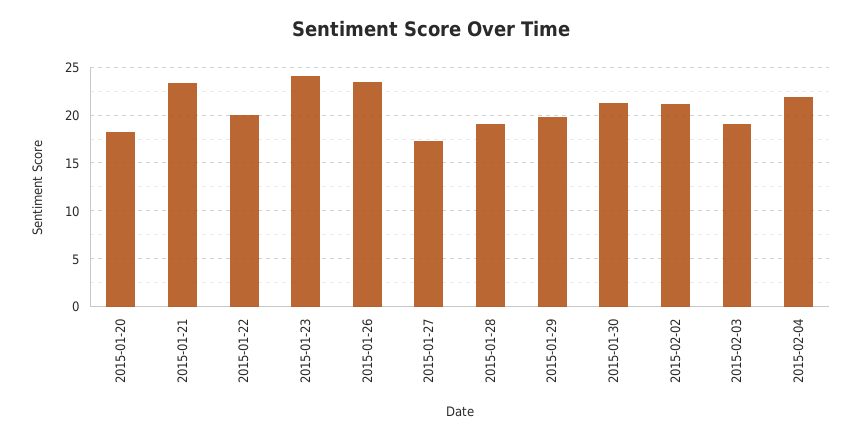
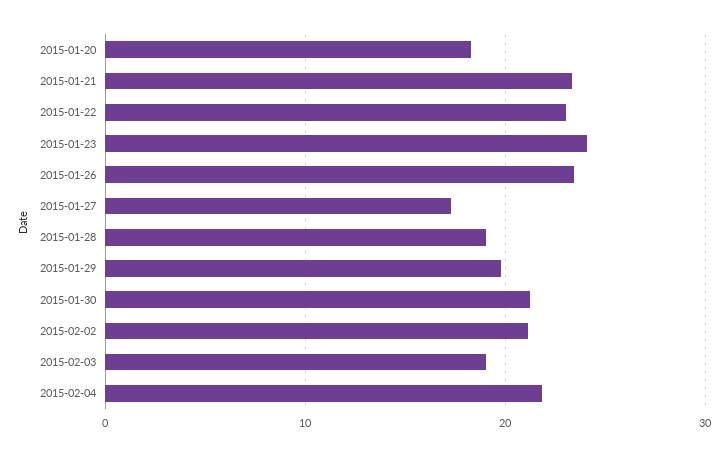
2015-01-22: 20 -> 23

